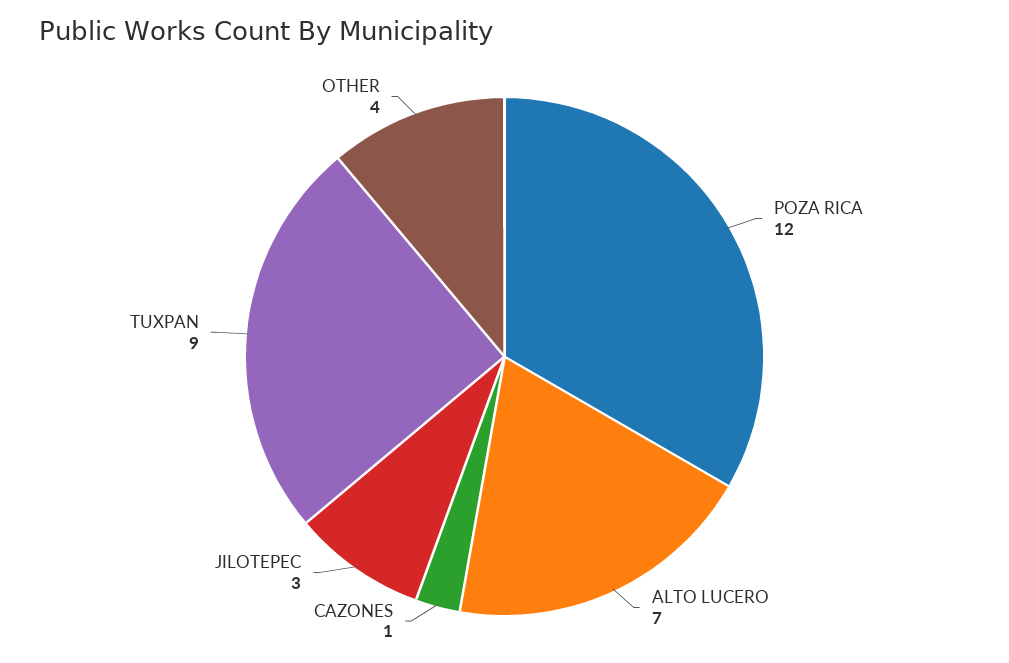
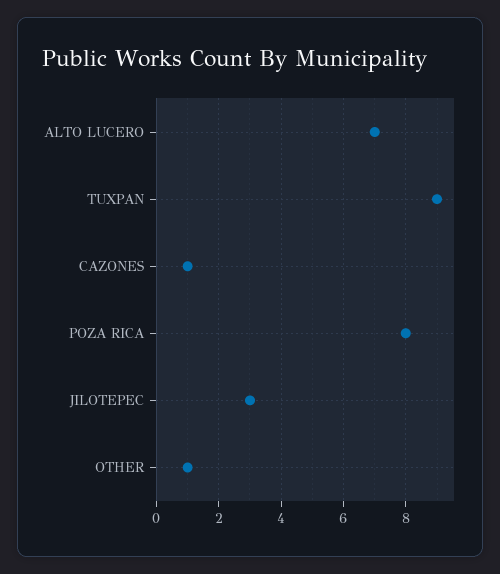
POZA RICA: 12 -> 8
OTHER: 4 -> 1

